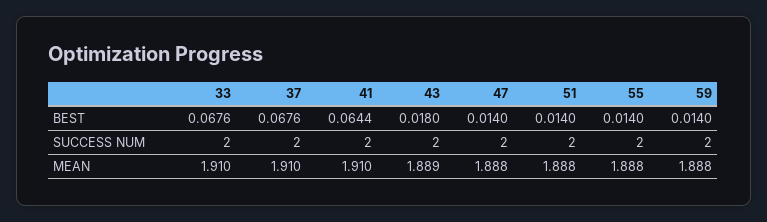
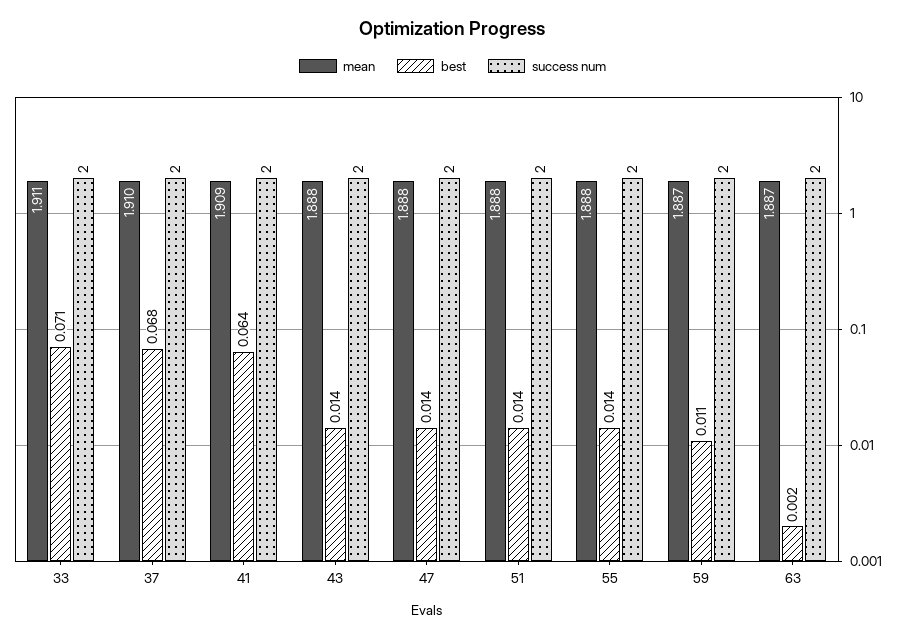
BEST, 33: 0.0676 -> 0.071
BEST, 43: 0.018 -> 0.014
BEST, 59: 0.014 -> 0.011
MEAN, 33: 1.91 -> 1.911
MEAN, 41: 1.91 -> 1.909
MEAN, 43: 1.889 -> 1.888
MEAN, 59: 1.888 -> 1.887
MEAN, 63: none -> 1.887
BEST, 63: none -> 0.002
SUCCESS NUM, 63: none -> 2

